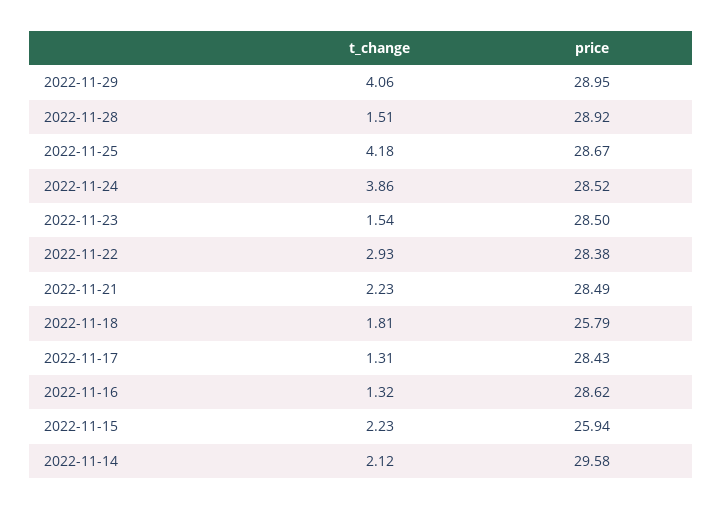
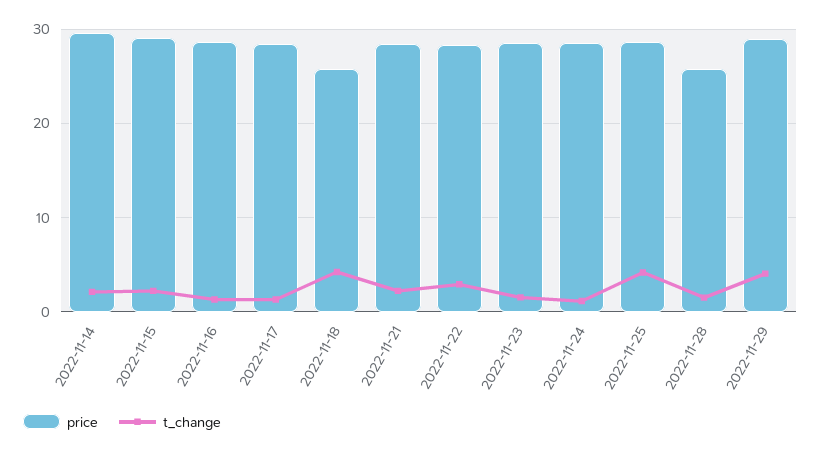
price, 2022-11-28: 28.92 -> 26
t_change, 2022-11-24: 3.86 -> 1
t_change, 2022-11-18: 1.81 -> 4
price, 2022-11-15: 25.94 -> 29

